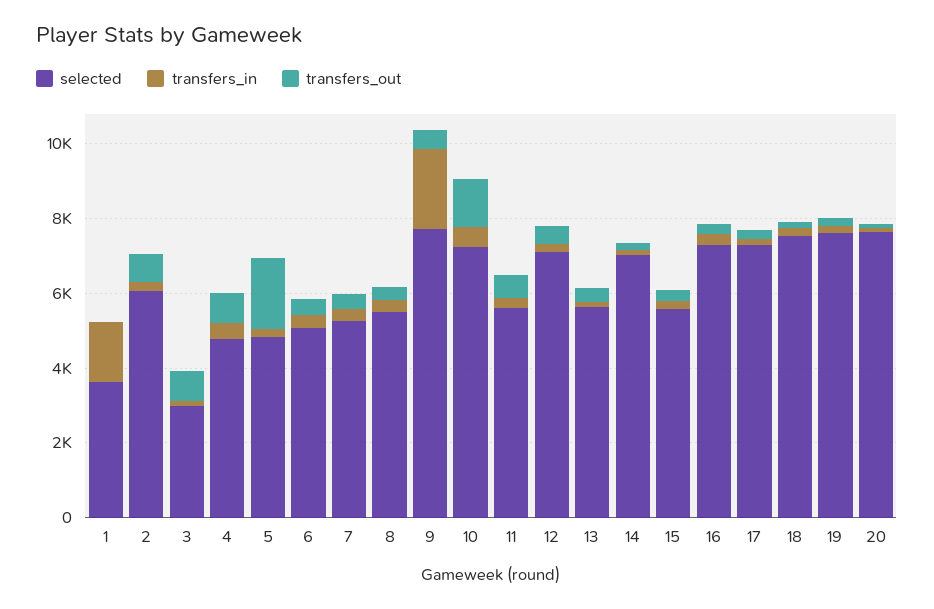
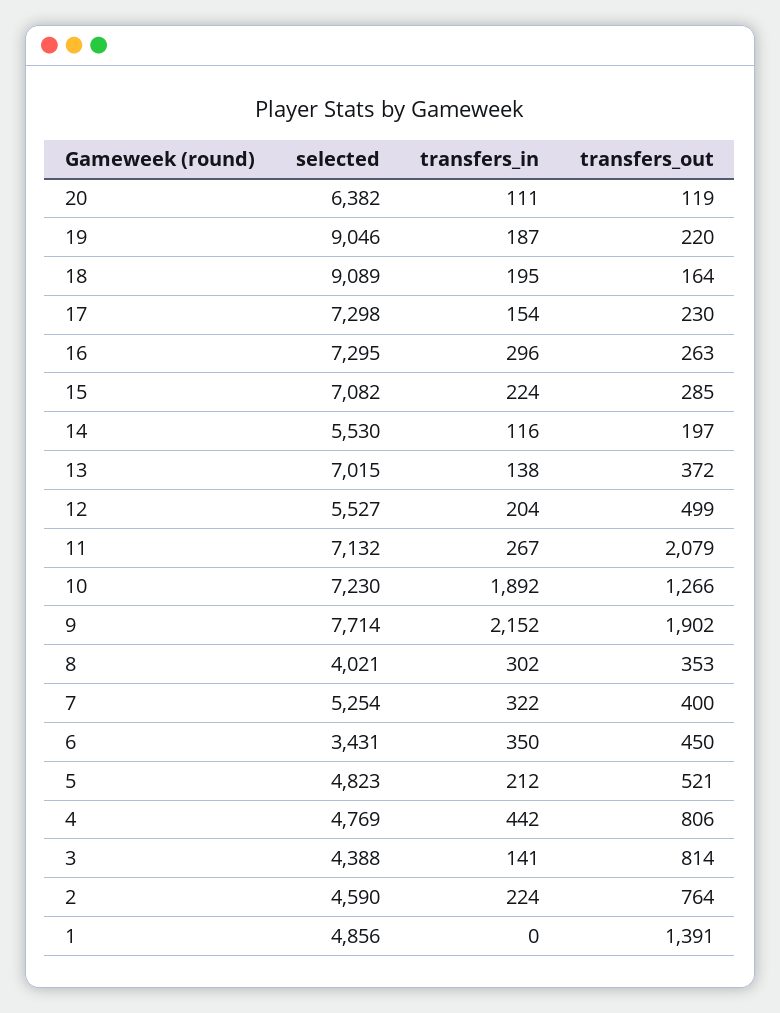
selected, 1: 3500 -> 4856
transfers_in, 1: 1500 -> 0
transfers_out, 1: 0 -> 1391
selected, 2: 6000 -> 4590
selected, 3: 3000 -> 4388
transfers_out, 5: 2000 -> 521
selected, 6: 5000 -> 3431
selected, 8: 5500 -> 4021
transfers_out, 9: 500 -> 1902
transfers_in, 10: 500 -> 1892
selected, 11: 5500 -> 7132
transfers_out, 11: 500 -> 2079
selected, 12: 7000 -> 5527
selected, 13: 5500 -> 7015
selected, 14: 7000 -> 5530
selected, 15: 5500 -> 7082
selected, 18: 7500 -> 9089
selected, 19: 7500 -> 9046
selected, 20: 7500 -> 6382

